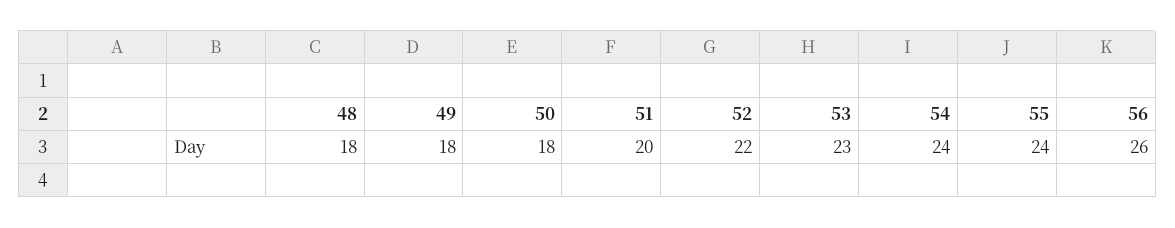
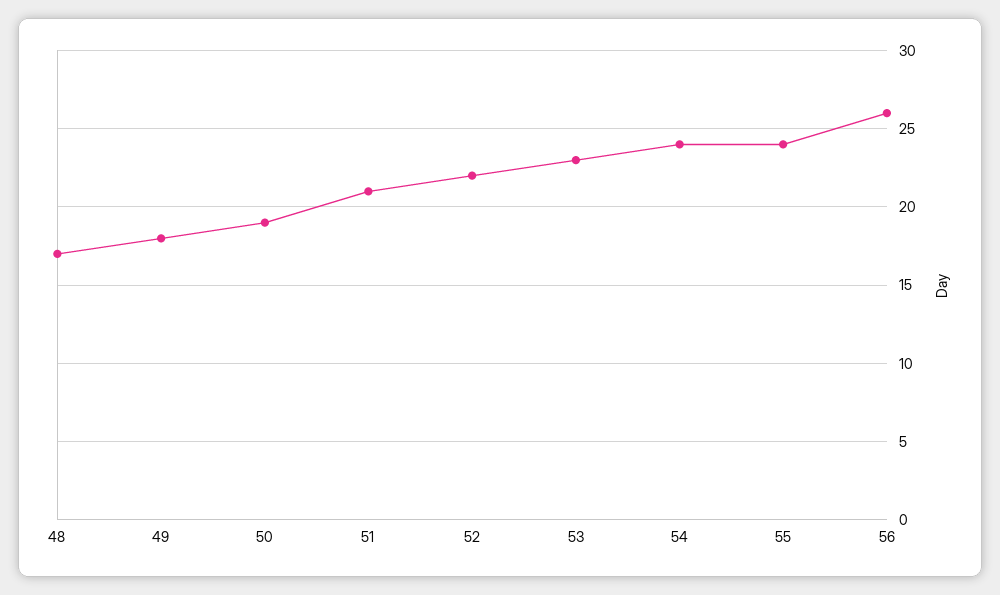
48: 18 -> 17
50: 18 -> 19
51: 20 -> 21

